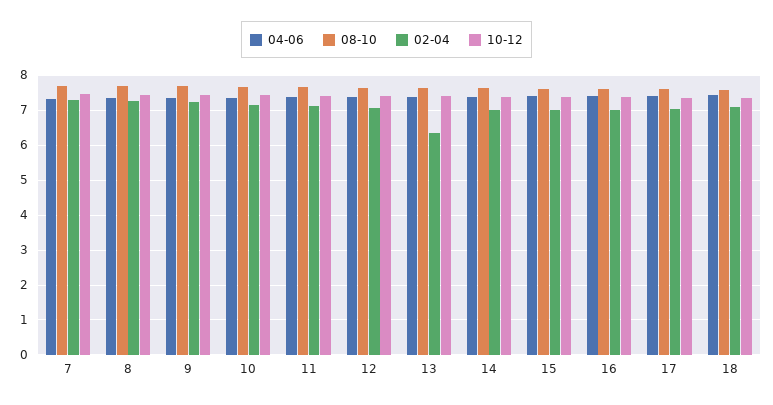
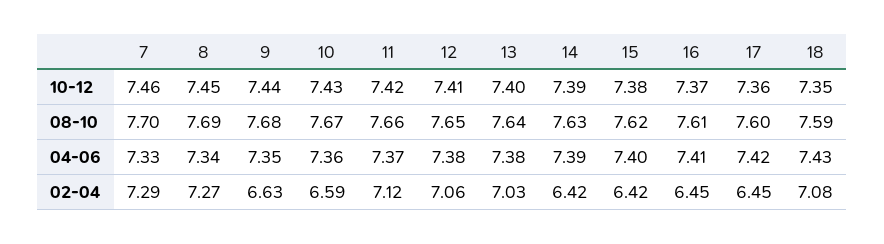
02-04, 9: 7.2 -> 6.63
02-04, 10: 7.2 -> 6.59
02-04, 13: 6.4 -> 7.03
02-04, 14: 7 -> 6.42
02-04, 15: 7 -> 6.42
02-04, 16: 7 -> 6.45
02-04, 17: 7 -> 6.45

